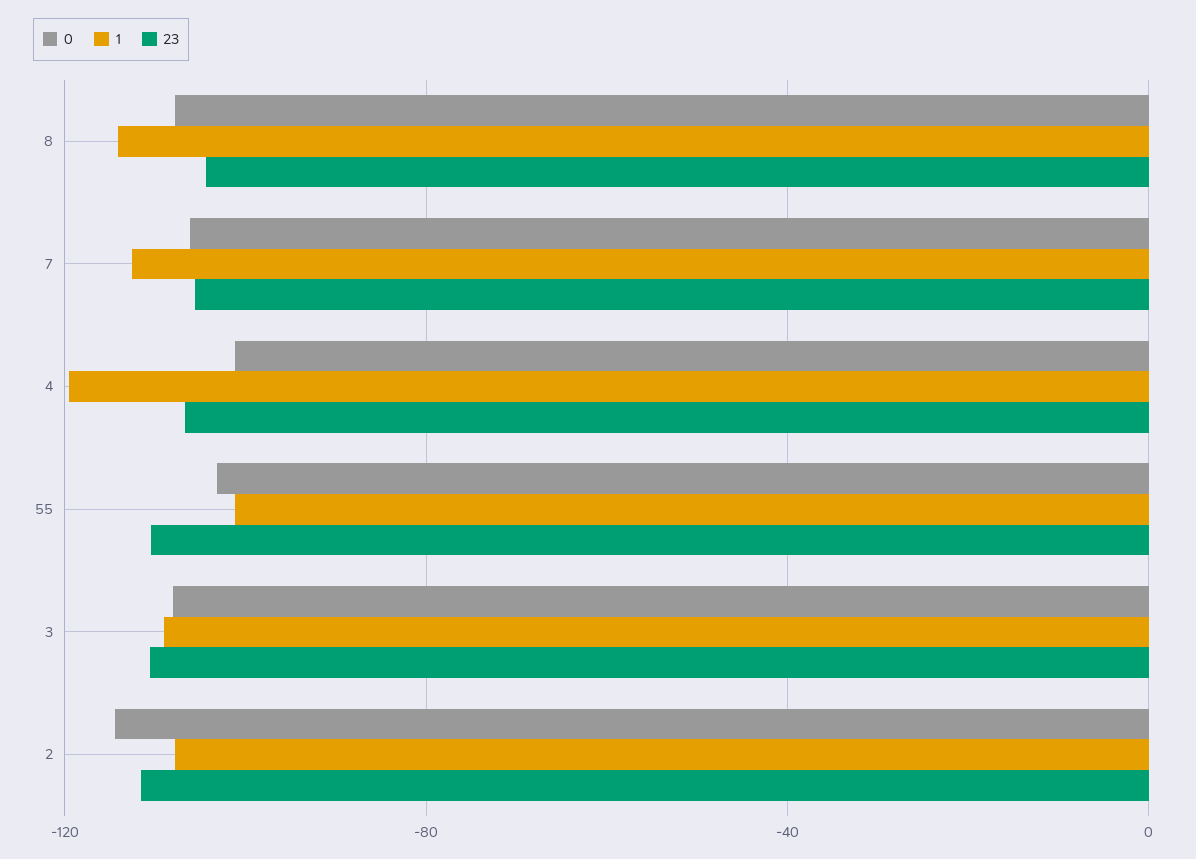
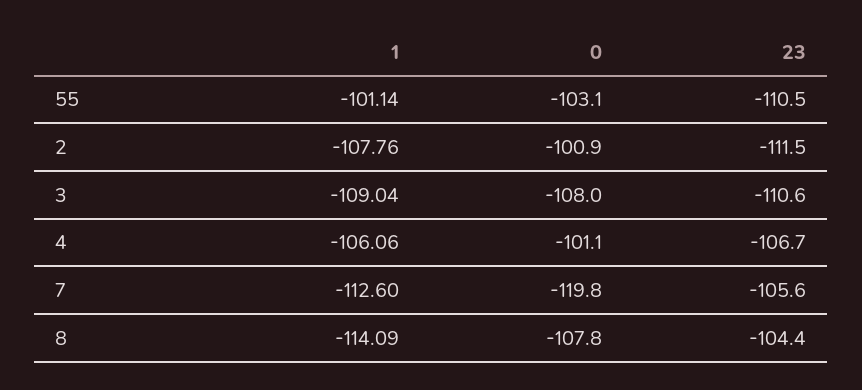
0, 7: -105 -> -119.8
1, 4: -120 -> -106.06
0, 2: -115 -> -100.9

